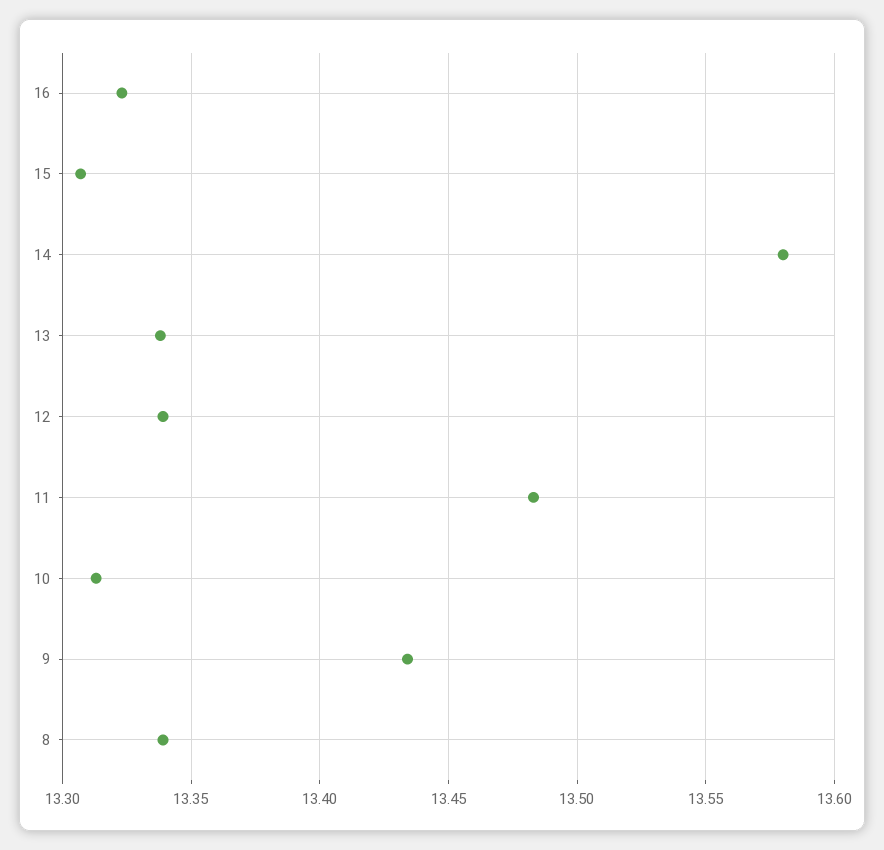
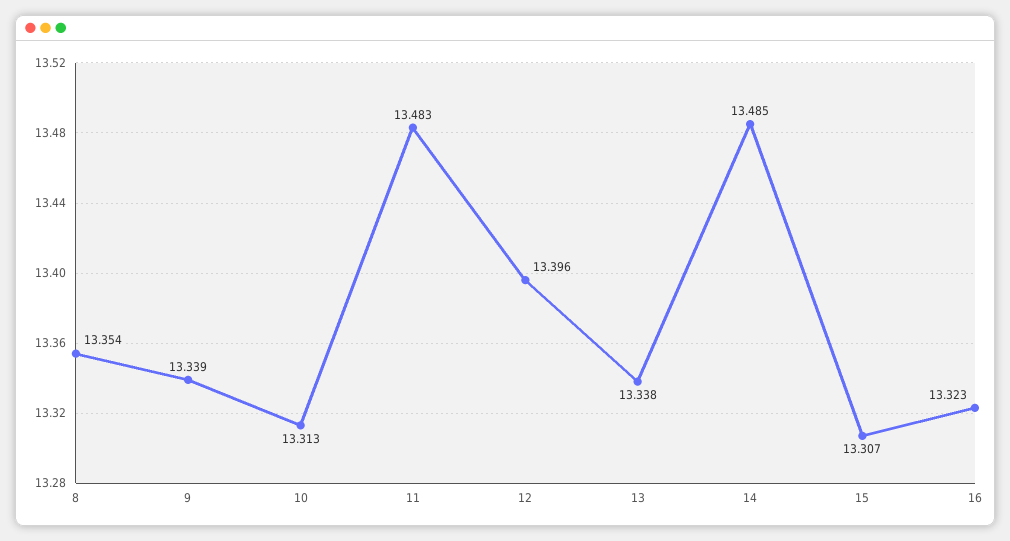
14: 13.58 -> 13.485
12: 13.34 -> 13.396
9: 13.435 -> 13.339
8: 13.34 -> 13.354

